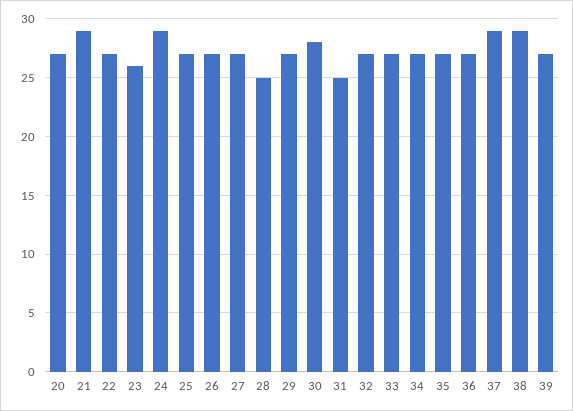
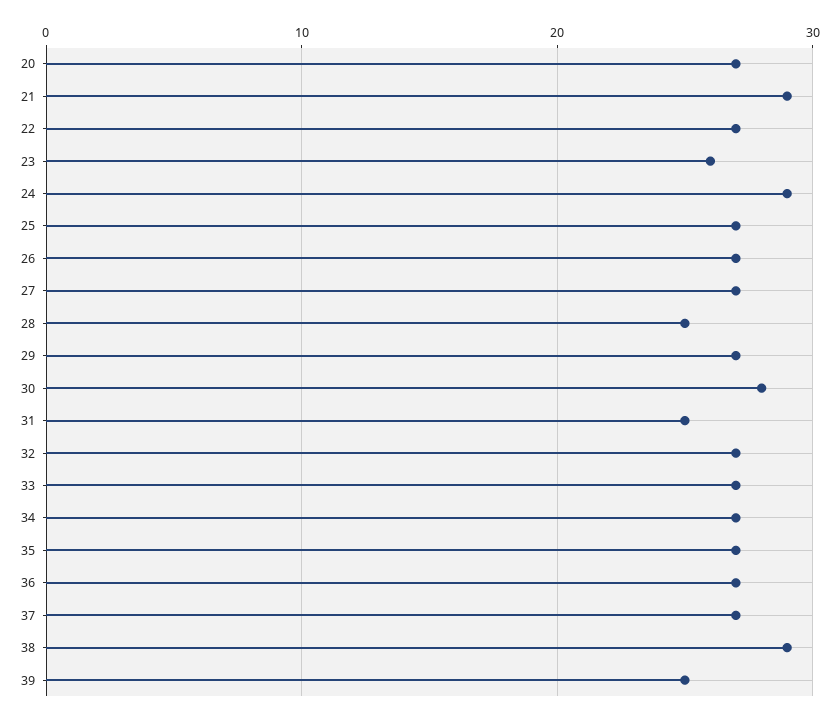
37: 29 -> 27
39: 27 -> 25

